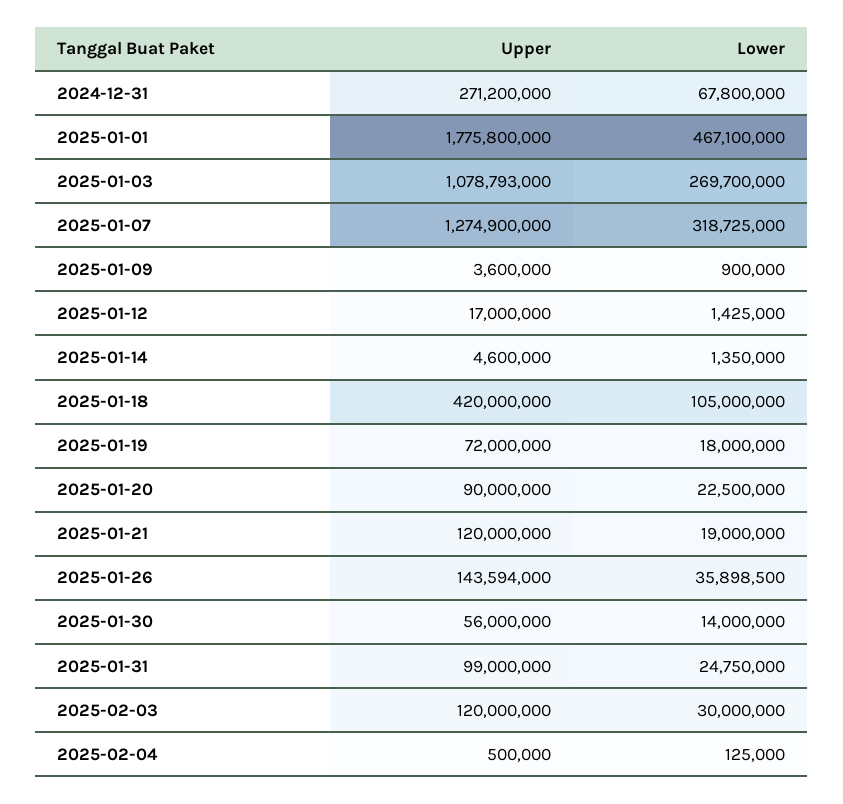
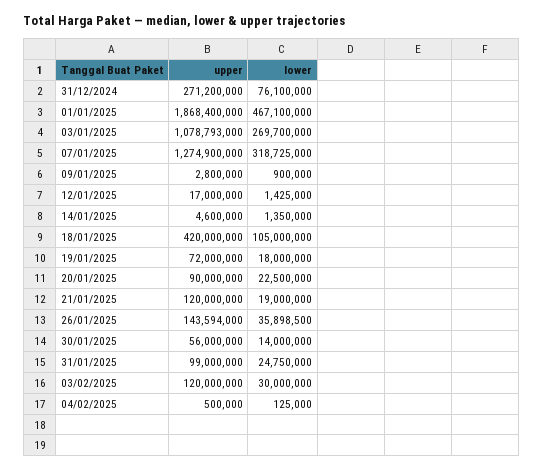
Lower, 2024-12-31: 67800000 -> 76100000
Upper, 2025-01-01: 1775800000 -> 1868400000
Upper, 2025-01-09: 3600000 -> 2800000

